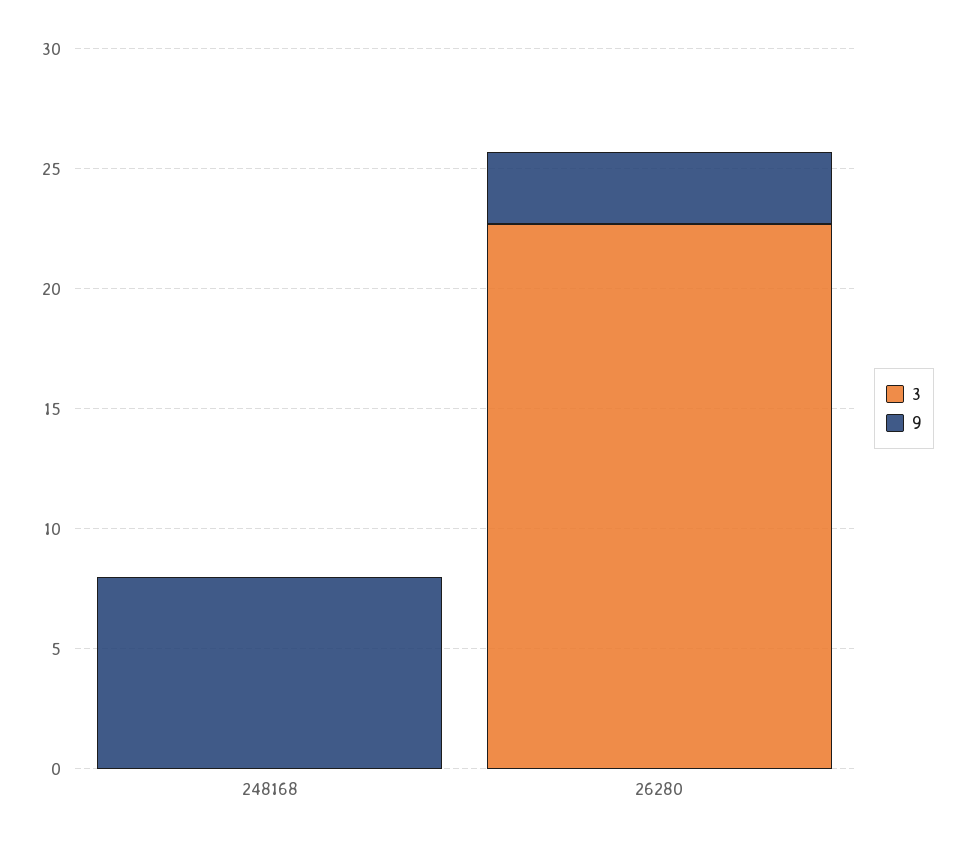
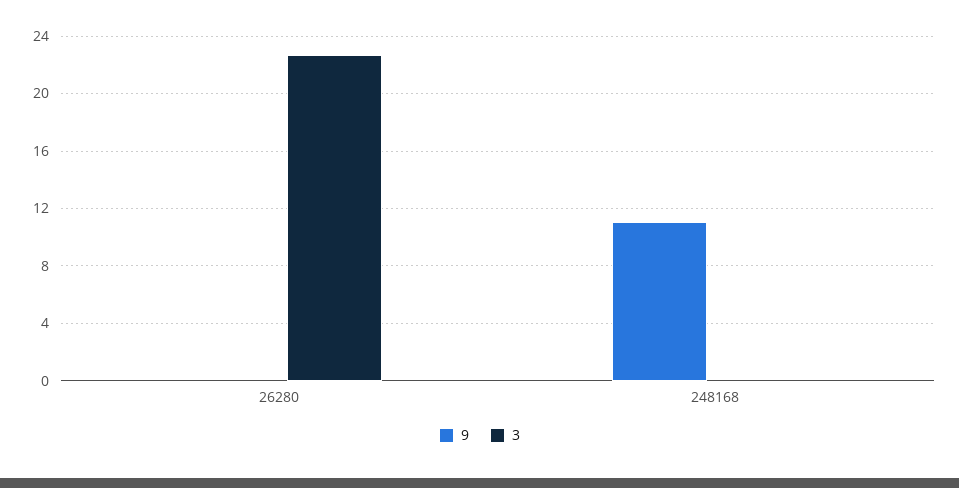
9, 248168: 8 -> 11
9, 26280: 3 -> 0

